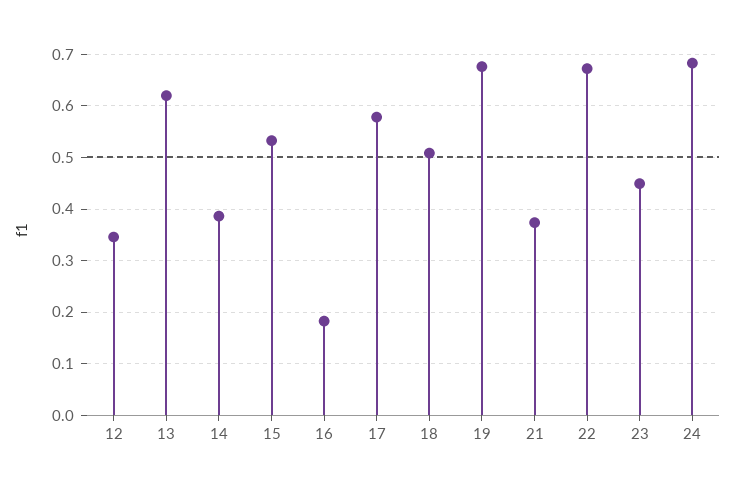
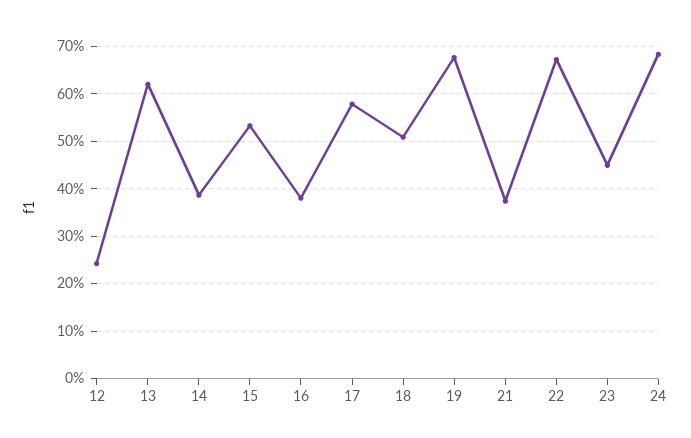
12: 0.34 -> 0.24
16: 0.18 -> 0.38

